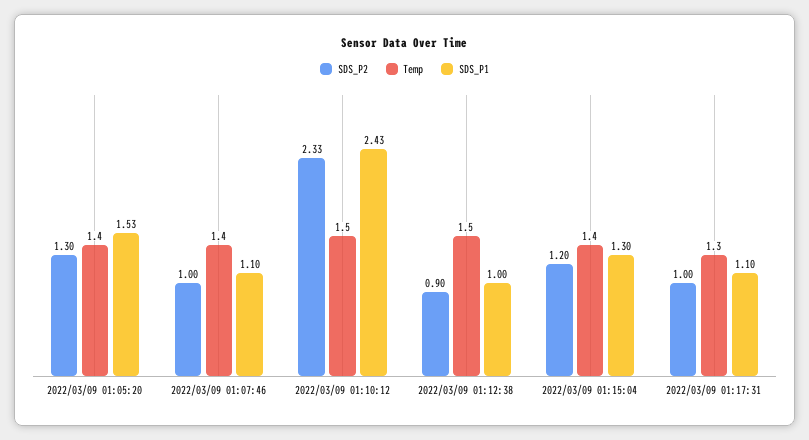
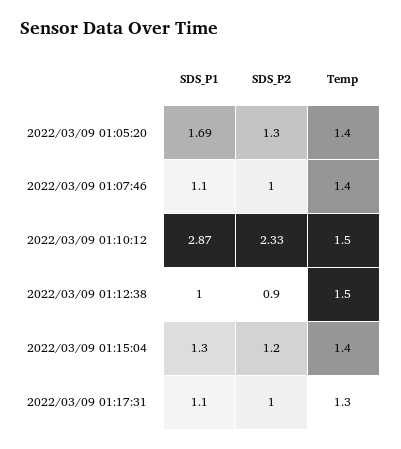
SDS_P1, 2022/03/09 01:05:20: 1.53 -> 1.69
SDS_P1, 2022/03/09 01:10:12: 2.43 -> 2.87

